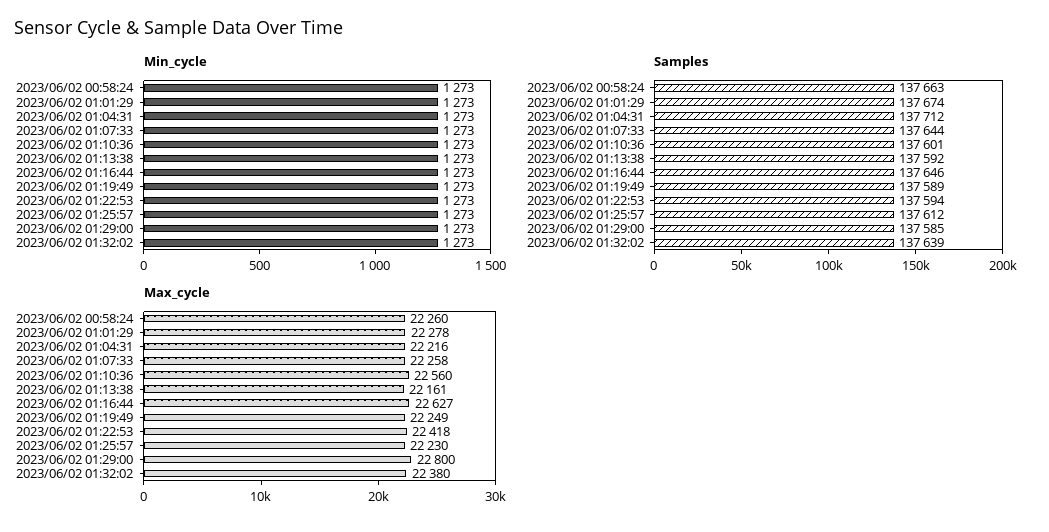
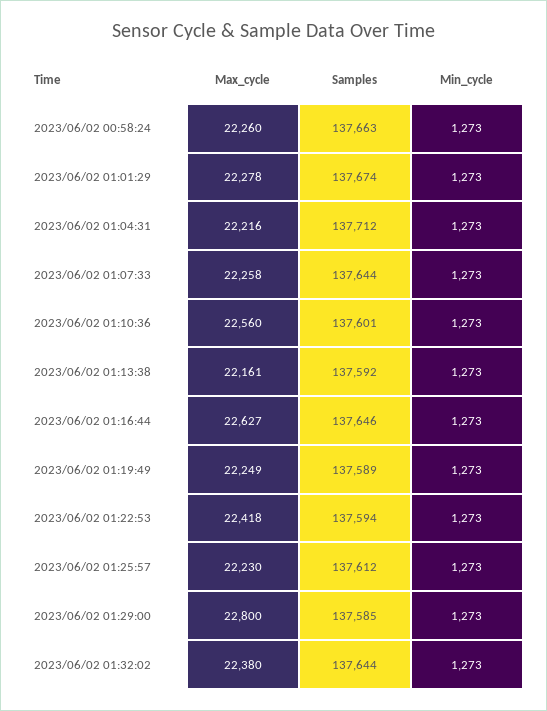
Samples, 2023/06/02 01:32:02: 137639 -> 137644

